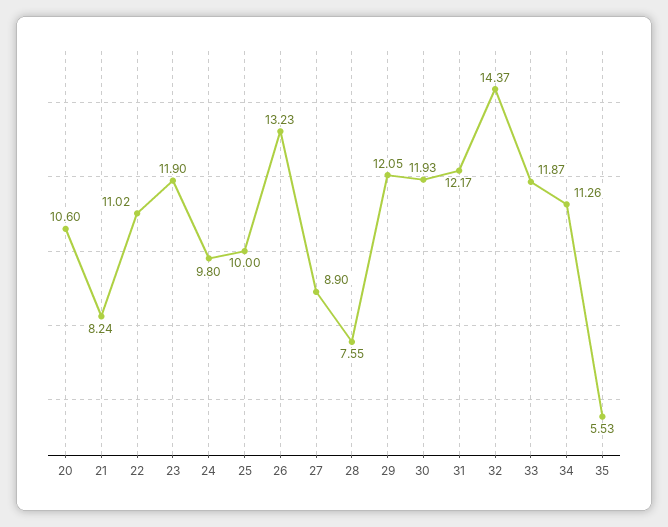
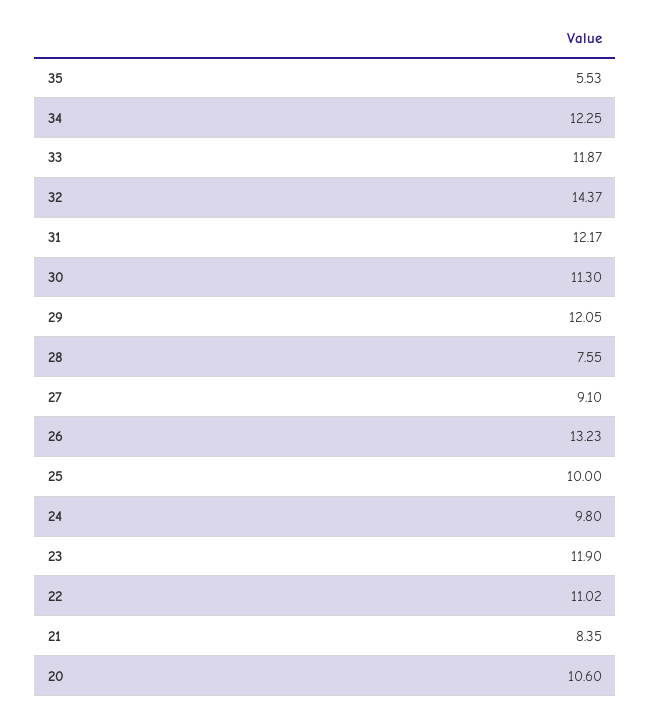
21: 8.24 -> 8.35
27: 8.9 -> 9.1
30: 11.93 -> 11.3
34: 11.26 -> 12.25

